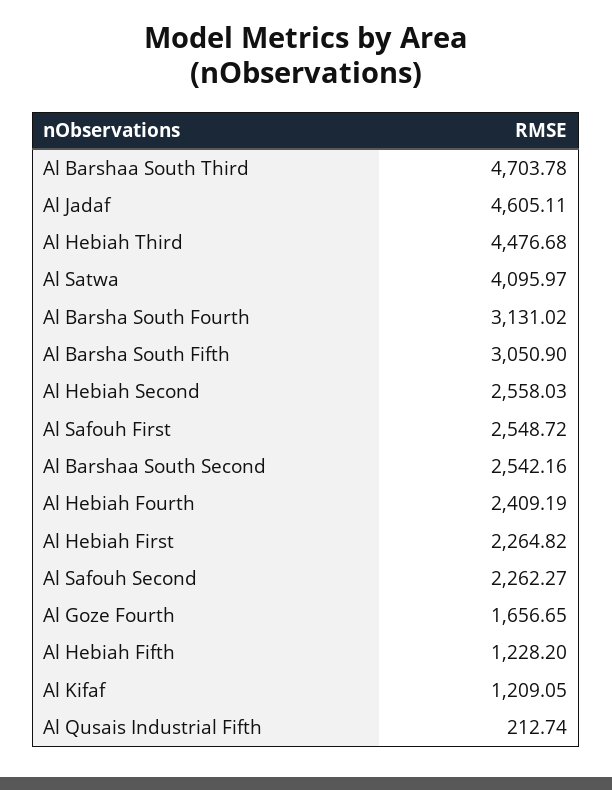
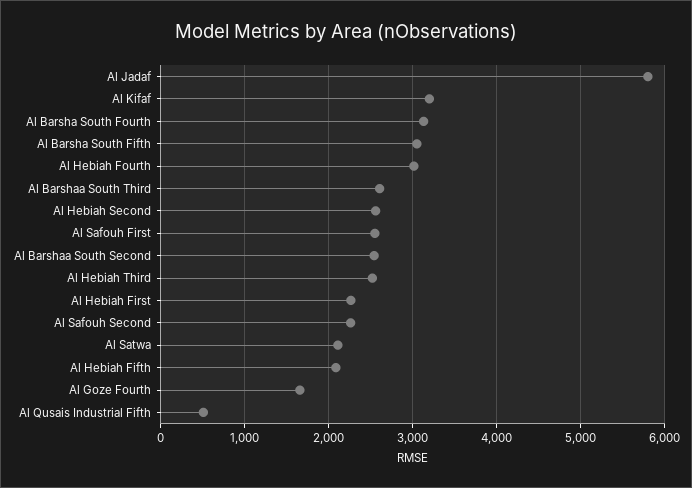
Al Barshaa South Third: 4703.78 -> 2600
Al Jadaf: 4605.11 -> 5800
Al Hebiah Third: 4476.68 -> 2500
Al Satwa: 4095.97 -> 2100
Al Hebiah Fourth: 2409.19 -> 3000
Al Hebiah Fifth: 1228.2 -> 2100
Al Kifaf: 1209.05 -> 3200
Al Qusais Industrial Fifth: 212.74 -> 500

